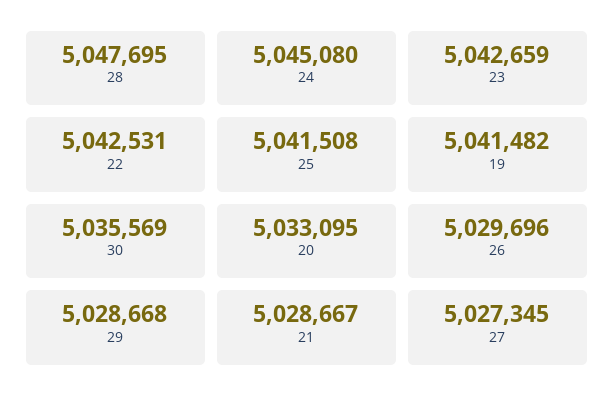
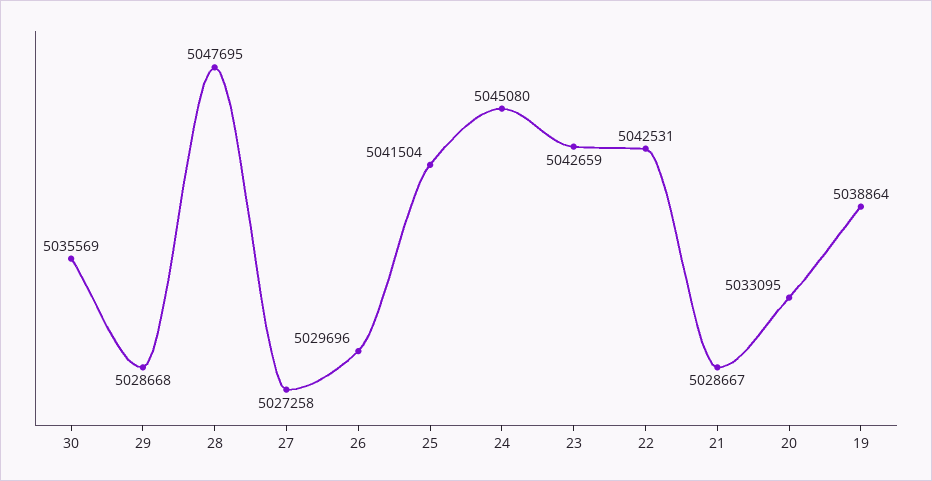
25: 5041508 -> 5041504
19: 5041482 -> 5038864
27: 5027345 -> 5027258

